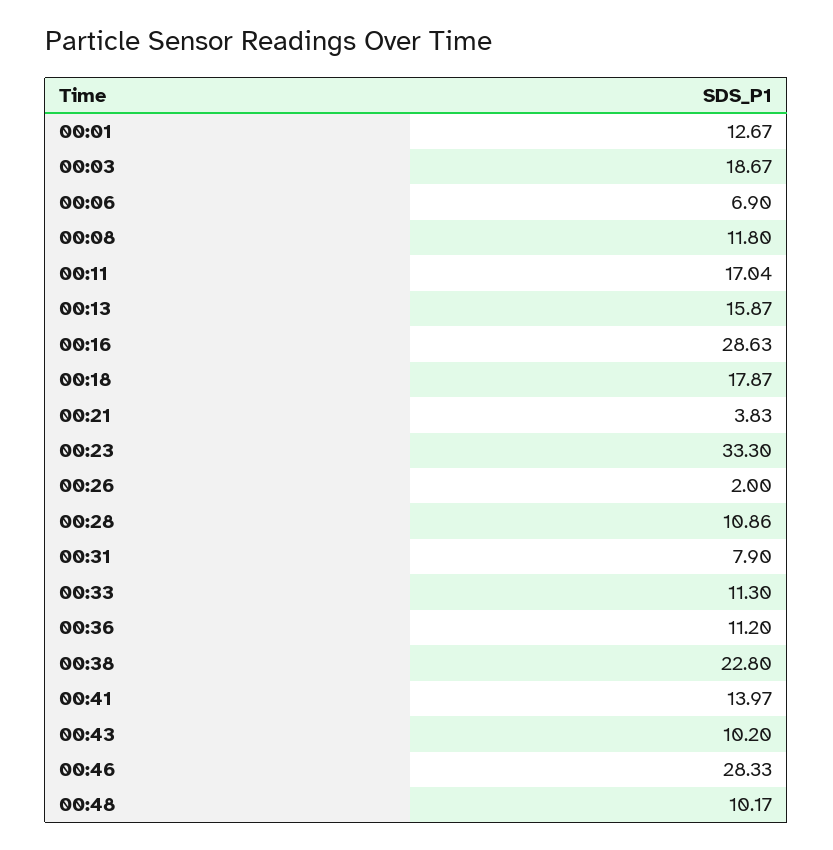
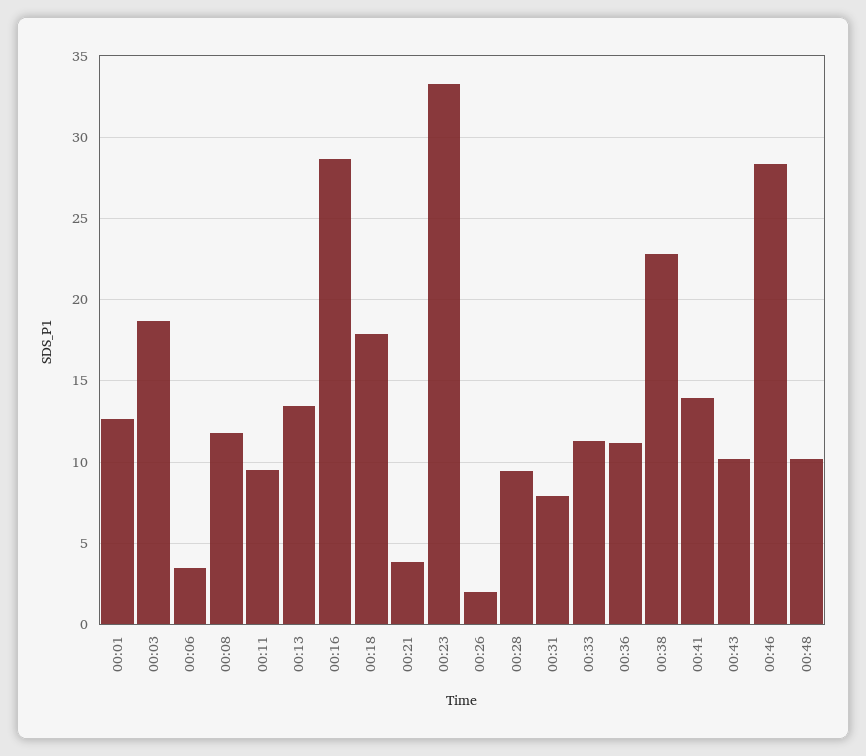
00:06: 6.9 -> 3.5
00:11: 17.04 -> 9.5
00:13: 15.87 -> 13.5
00:28: 10.86 -> 9.5

